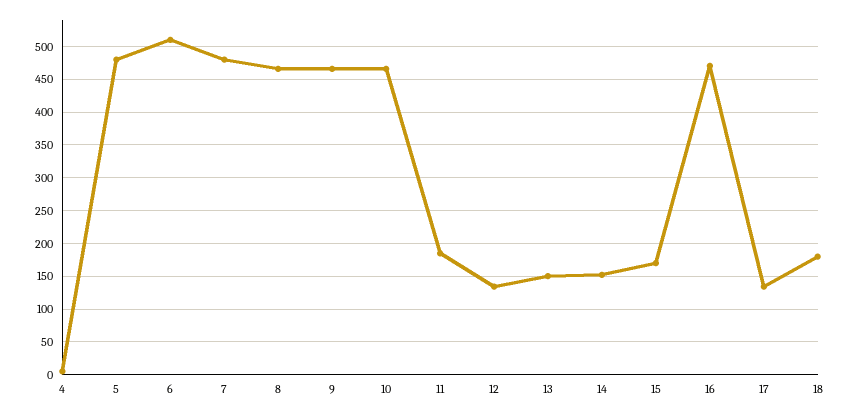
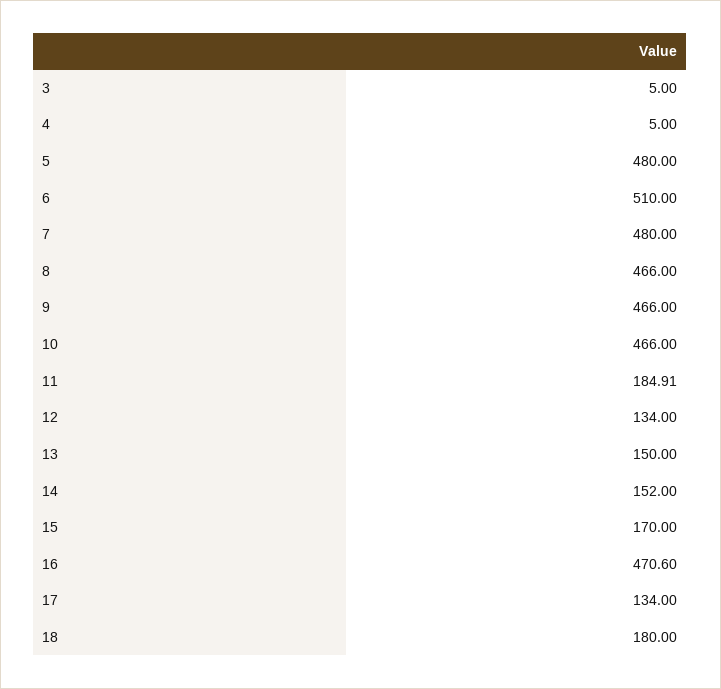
3: none -> 5

